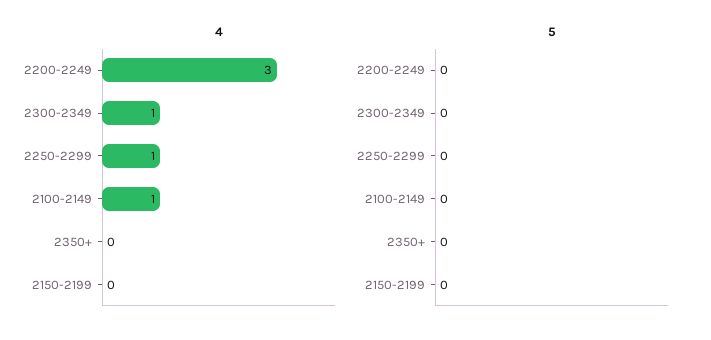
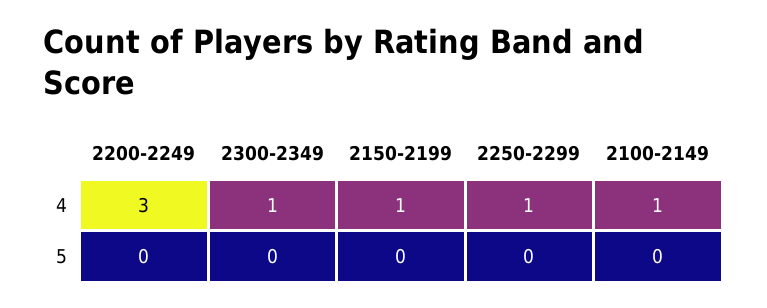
4, 2350+: 0 -> none
4, 2150-2199: 0 -> 1
5, 2350+: 0 -> none

